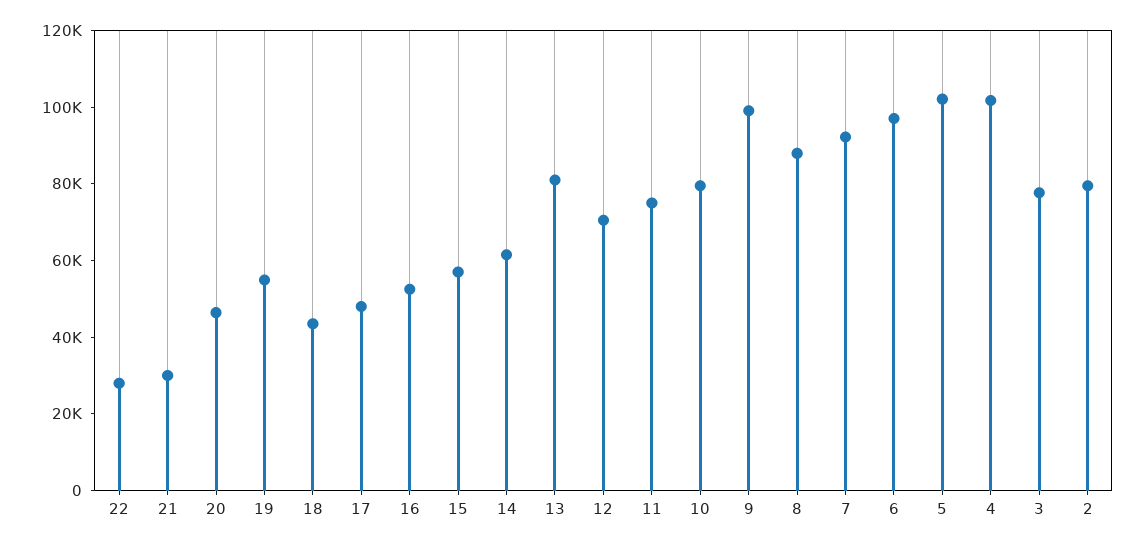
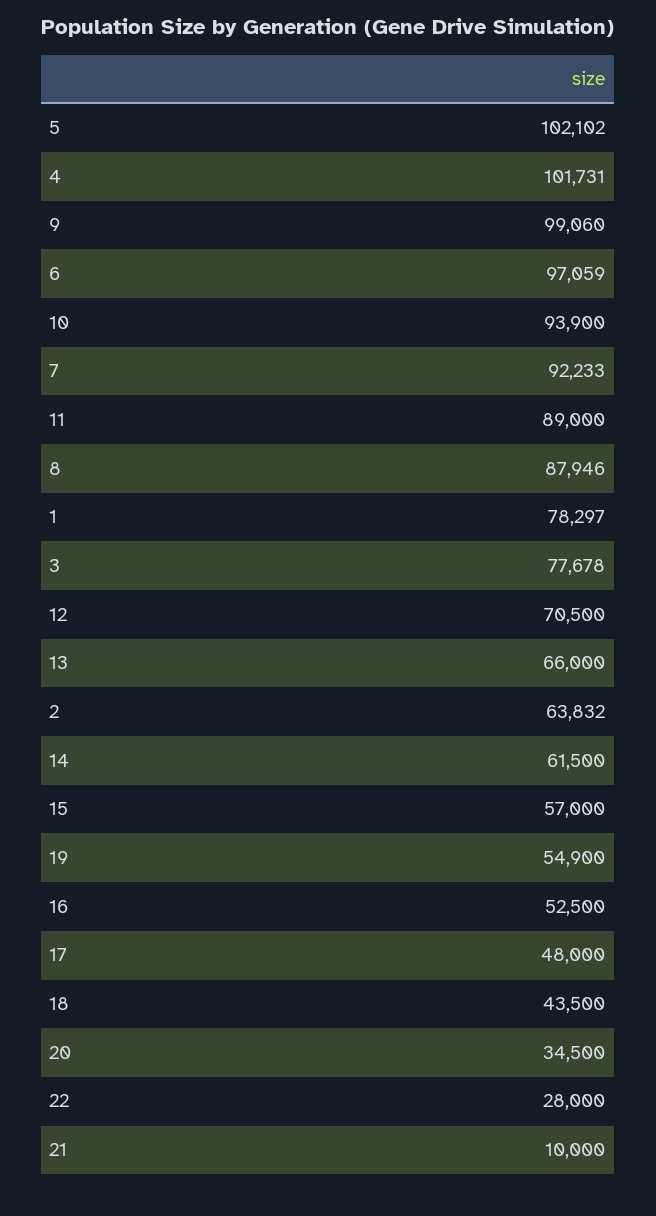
21: 30000 -> 10000
20: 45000 -> 34500
13: 80000 -> 66000
11: 75000 -> 89000
10: 80000 -> 93900
2: 80000 -> 63832
1: none -> 78297

